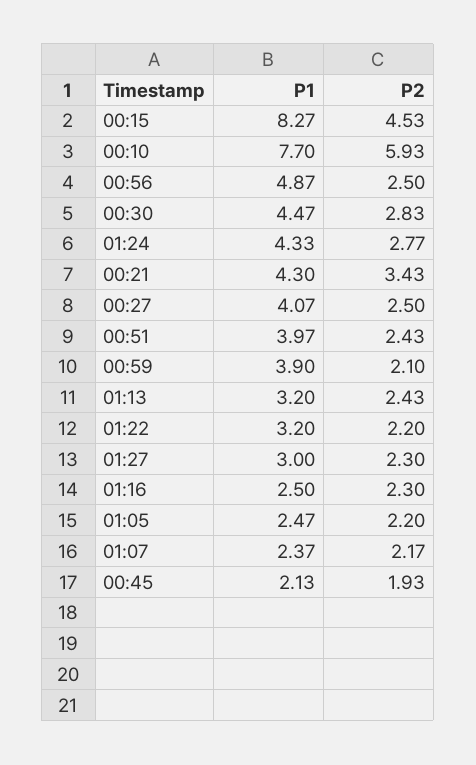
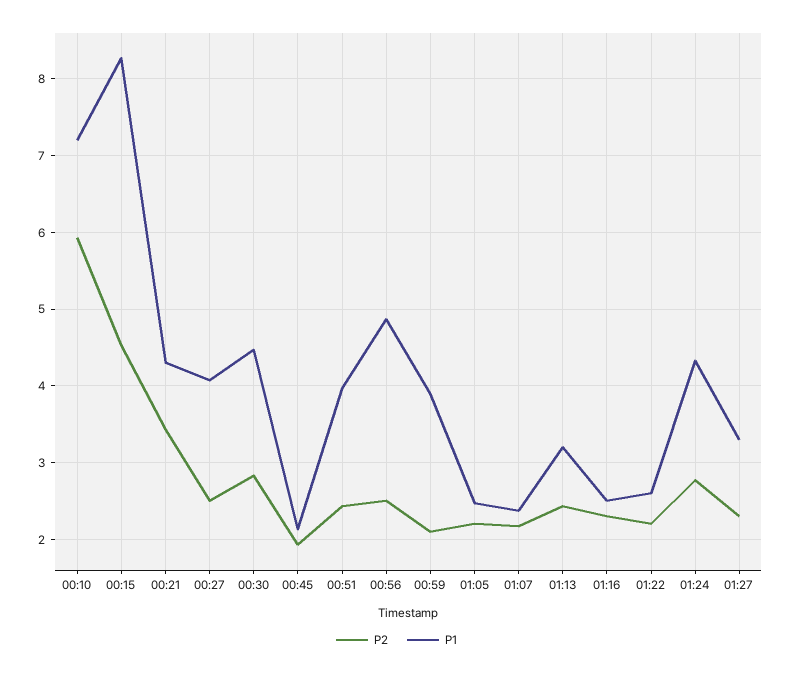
P1, 00:10: 7.7 -> 7.2
P1, 01:22: 3.2 -> 2.6
P1, 01:27: 3 -> 3.3

